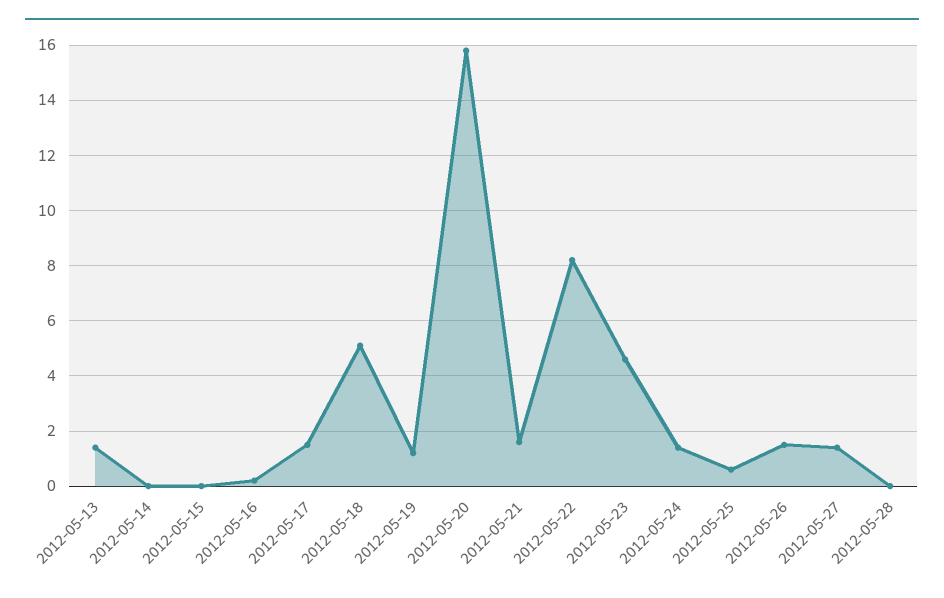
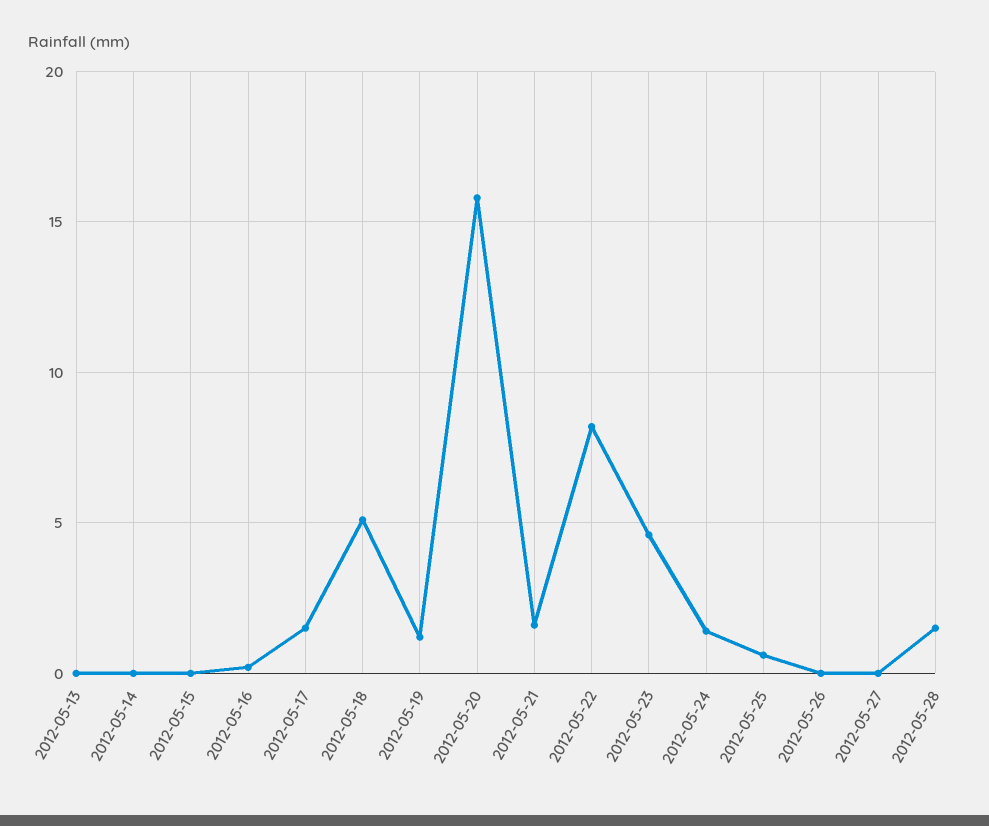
2012-05-13: 1.5 -> 0
2012-05-26: 1.5 -> 0
2012-05-27: 1.5 -> 0
2012-05-28: 0 -> 1.5

